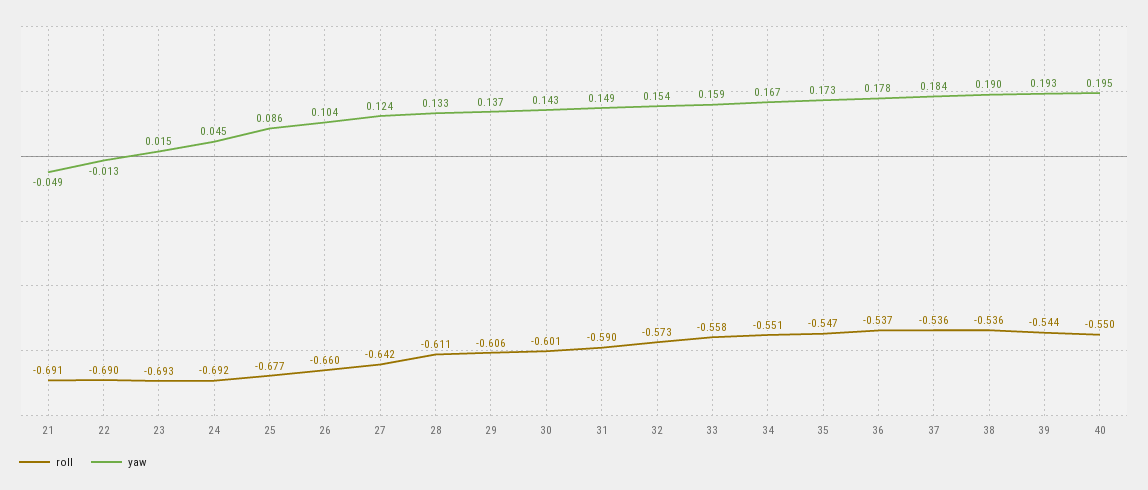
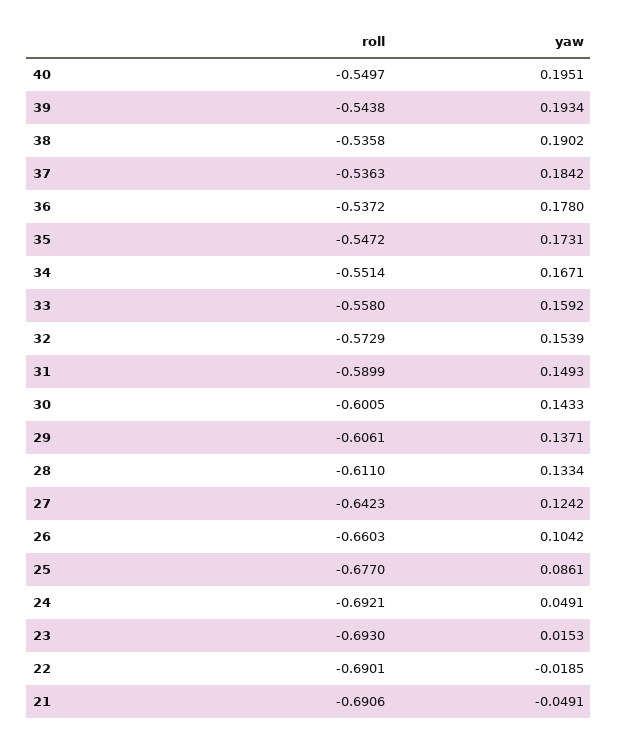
yaw, 22: -0.013 -> -0.0185
yaw, 24: 0.045 -> 0.0491

